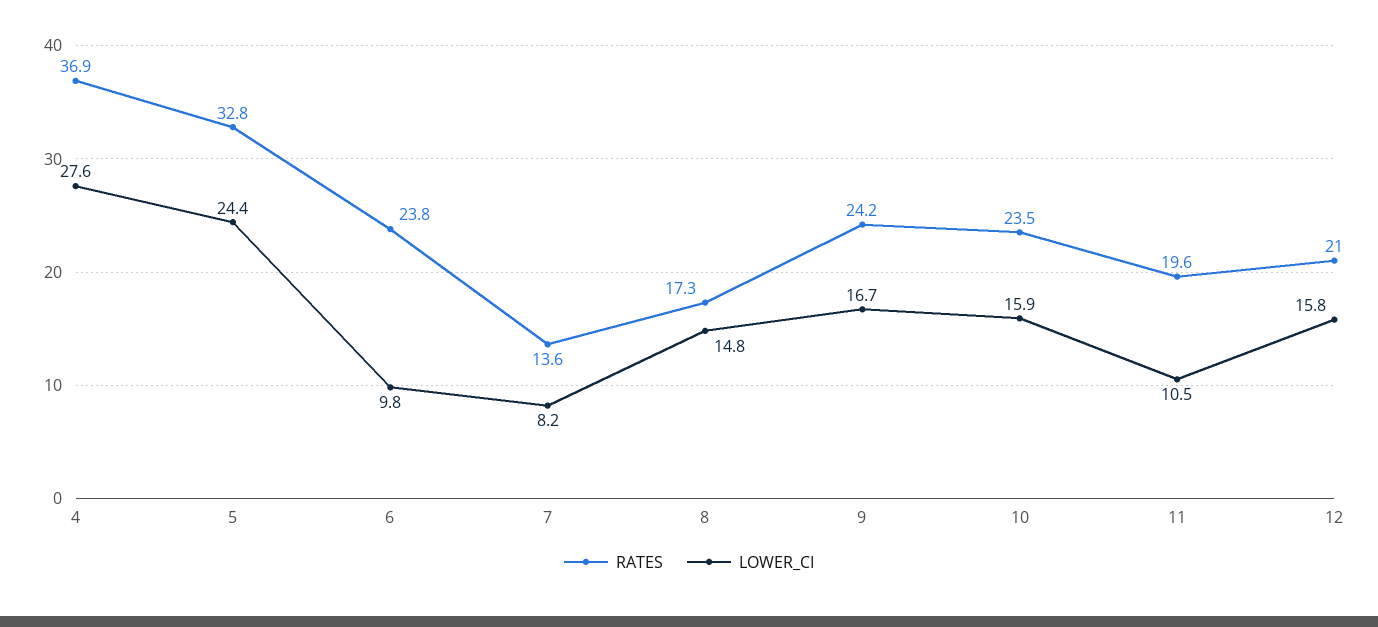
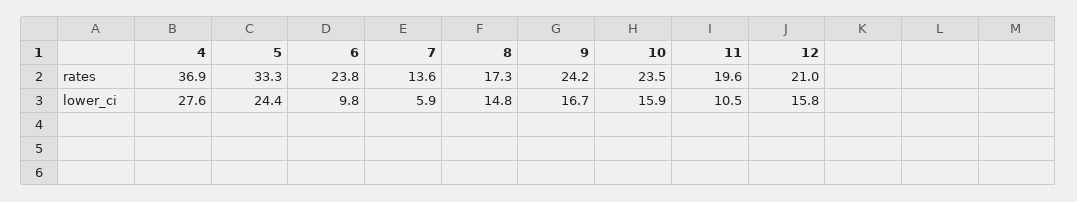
RATES, 5: 32.8 -> 33.3
LOWER_CI, 7: 8.2 -> 5.9

